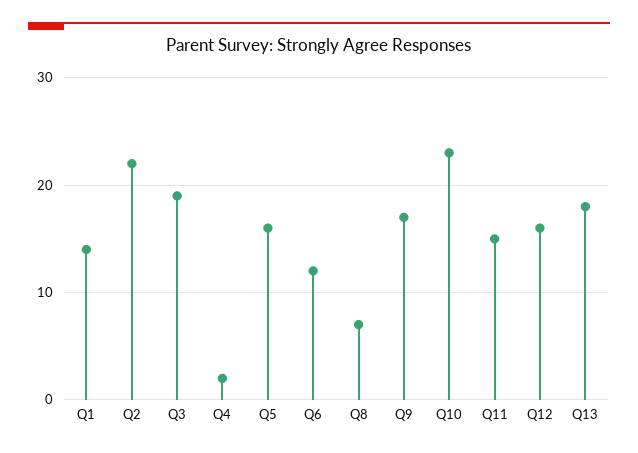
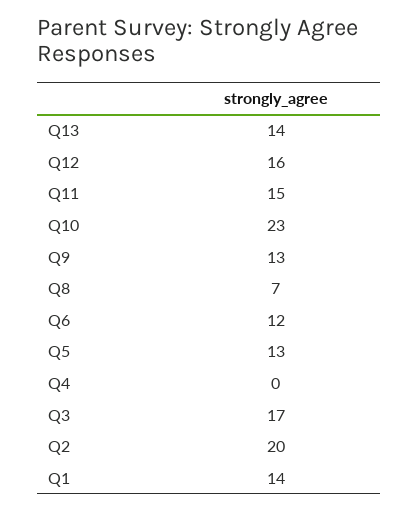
Q2: 22 -> 20
Q3: 19 -> 17
Q4: 2 -> 0
Q5: 16 -> 13
Q9: 17 -> 13
Q13: 18 -> 14

